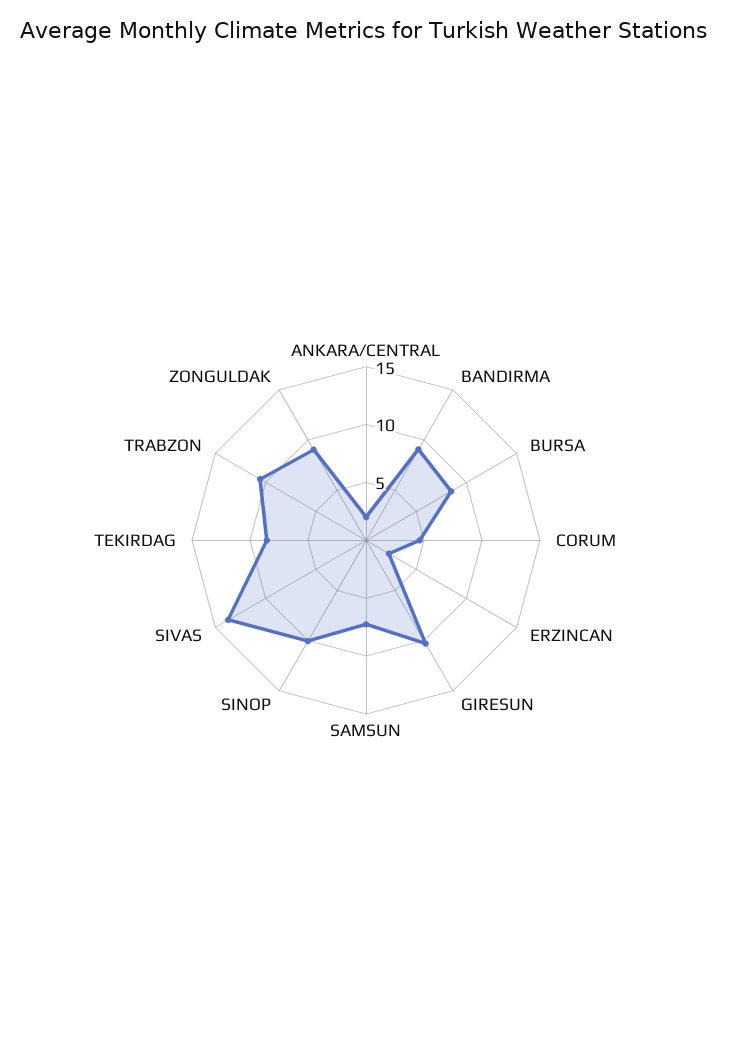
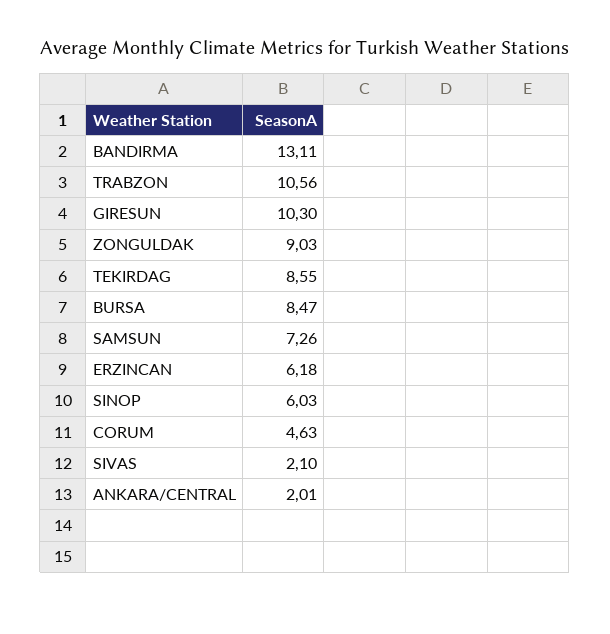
BANDIRMA: 9 -> 13.11
ERZINCAN: 2 -> 6.18
SINOP: 10 -> 6.03
SIVAS: 14 -> 2.1

